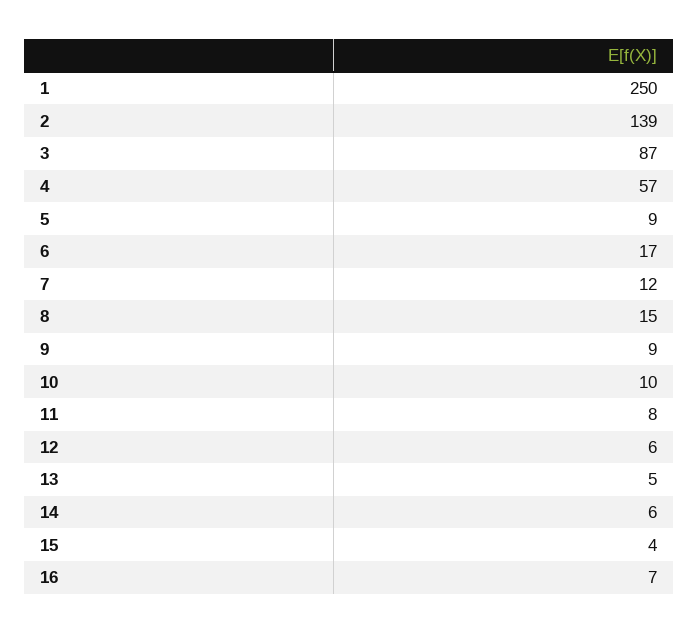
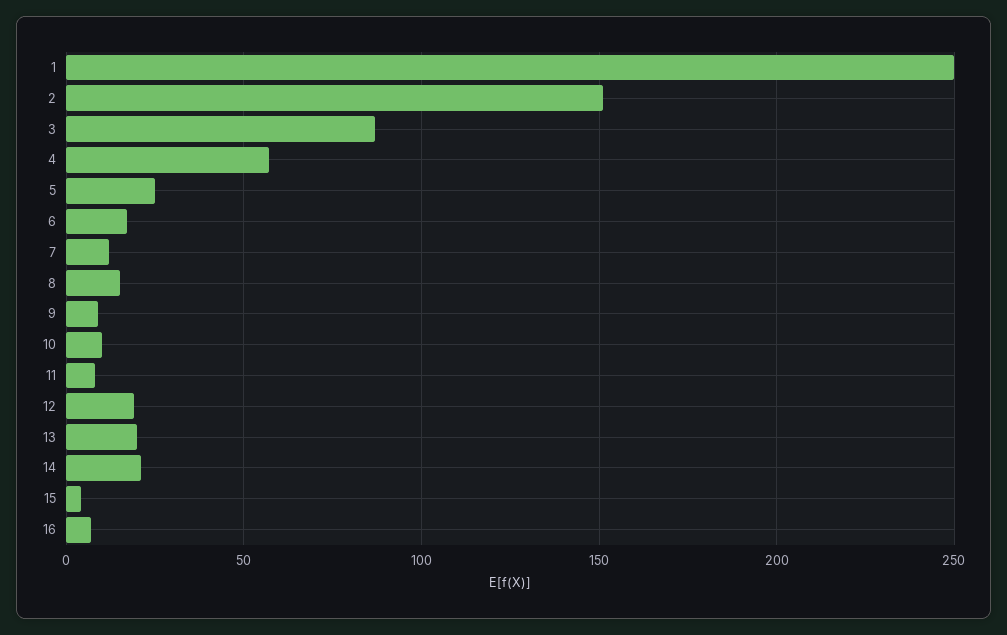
2: 139 -> 150
5: 9 -> 25
12: 6 -> 20
13: 5 -> 20
14: 6 -> 20

